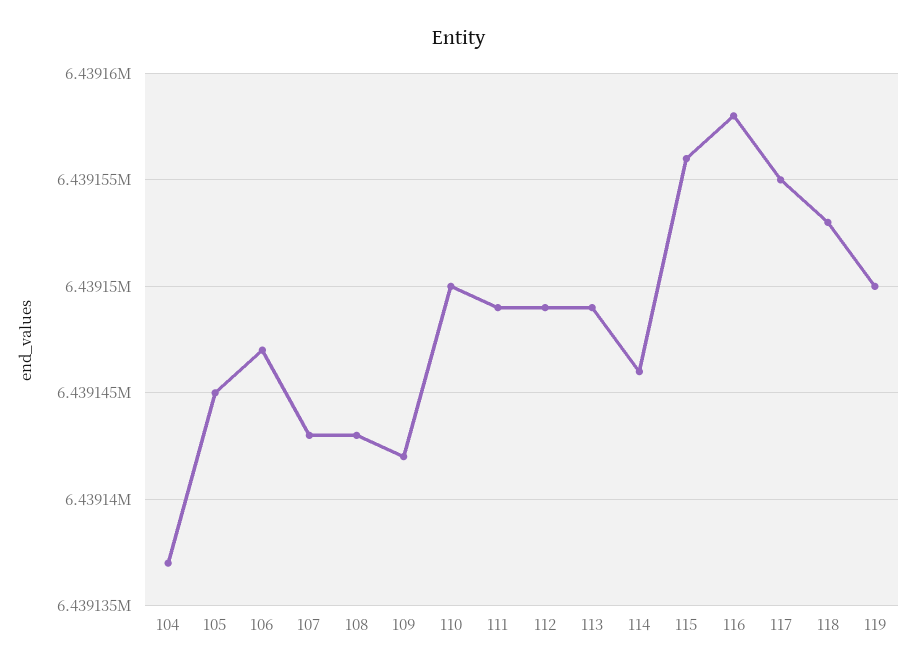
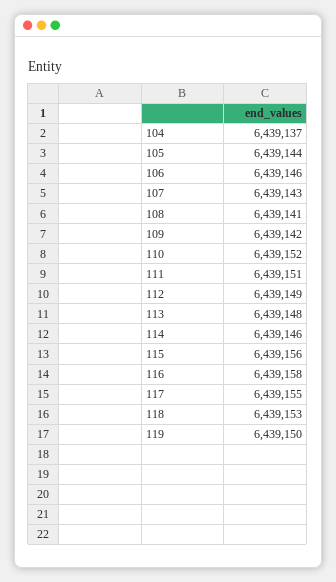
105: 6439145 -> 6439144
106: 6439147 -> 6439146
108: 6439143 -> 6439141
110: 6439150 -> 6439152
111: 6439149 -> 6439151
113: 6439149 -> 6439148

